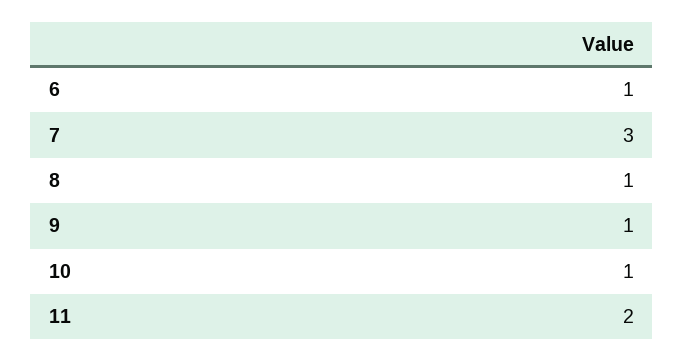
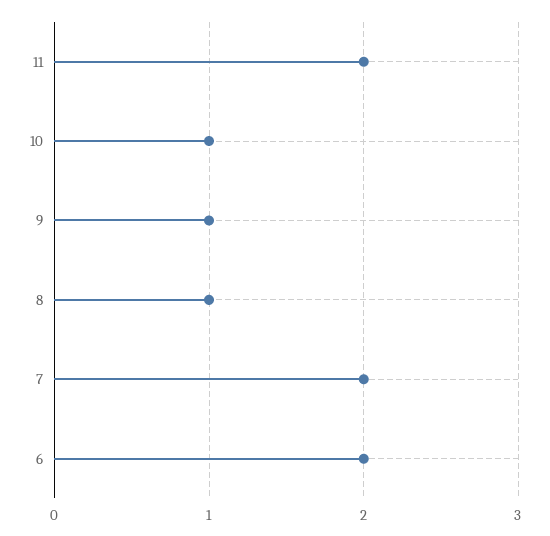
6: 1 -> 2
7: 3 -> 2

